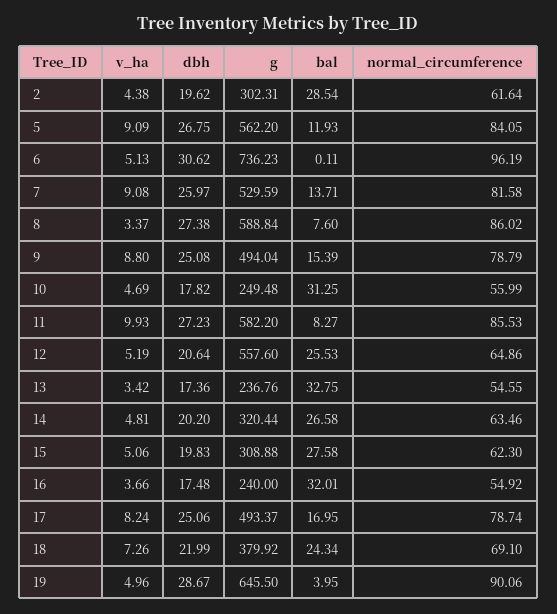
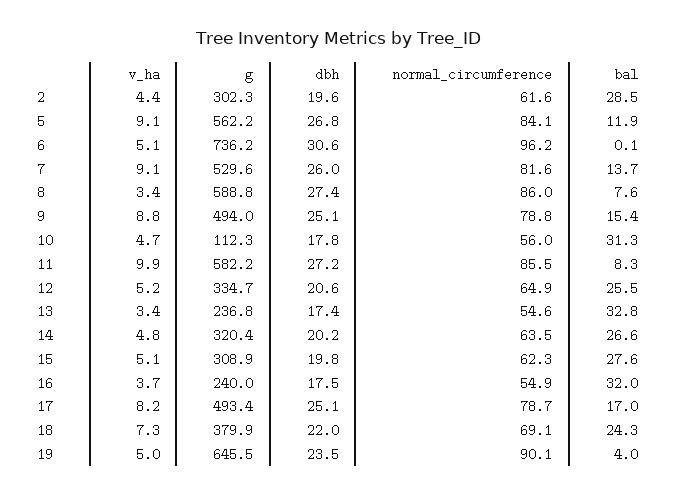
g, 10: 249.48 -> 112.3
g, 12: 557.6 -> 334.7
dbh, 19: 28.67 -> 23.5

